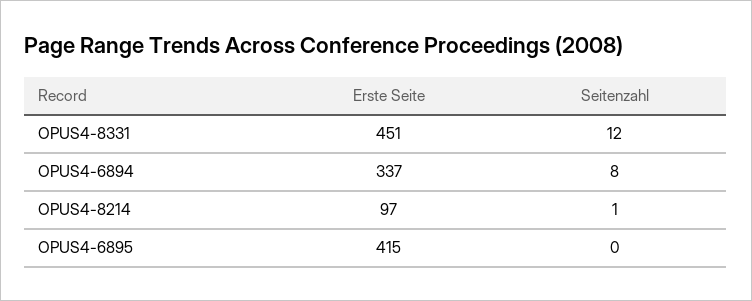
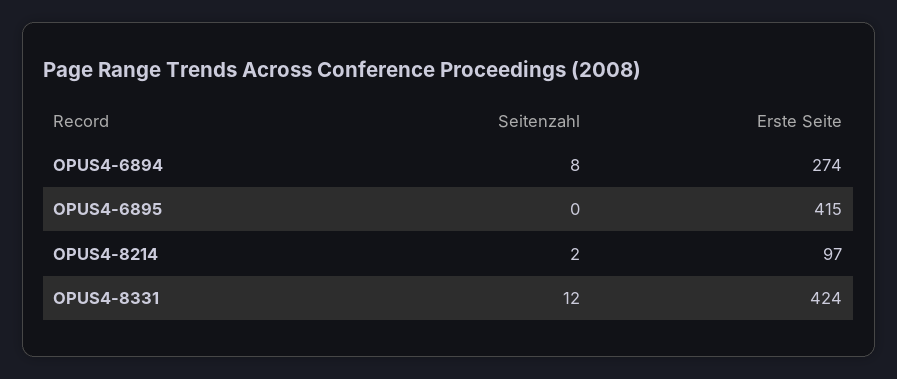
Erste Seite, OPUS4-8331: 451 -> 424
Erste Seite, OPUS4-6894: 337 -> 274
Seitenzahl, OPUS4-8214: 1 -> 2

